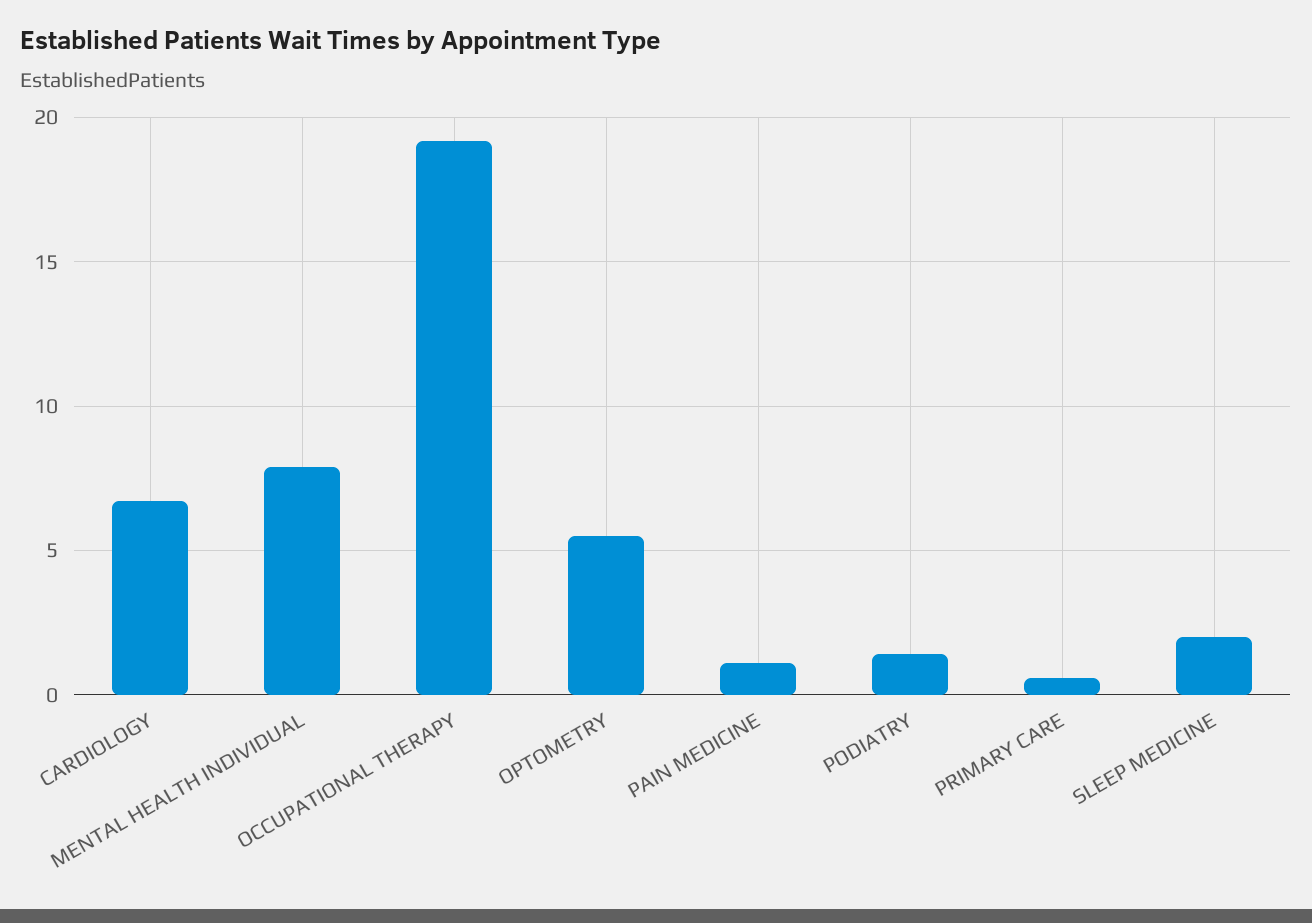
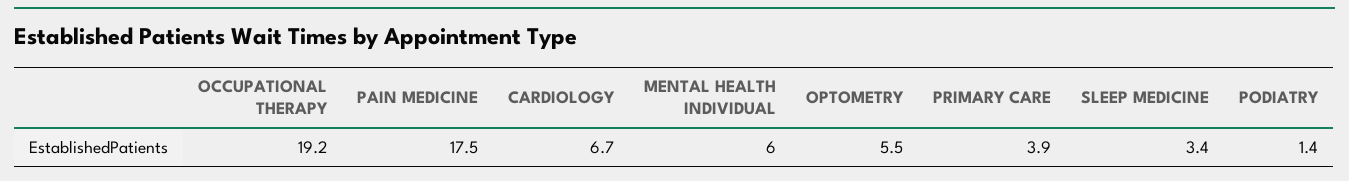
MENTAL HEALTH INDIVIDUAL: 8 -> 6
PAIN MEDICINE: 1 -> 17.5
PRIMARY CARE: 0.5 -> 3.9
SLEEP MEDICINE: 2 -> 3.4

